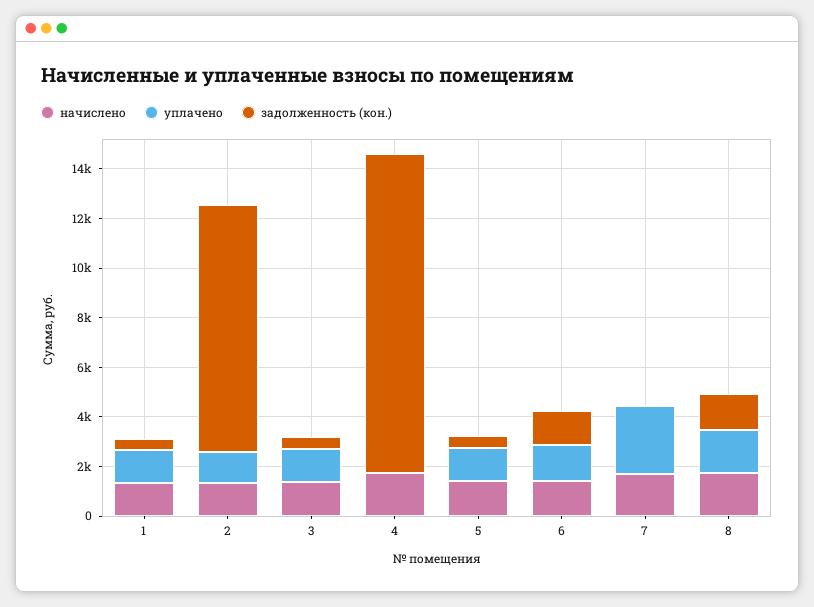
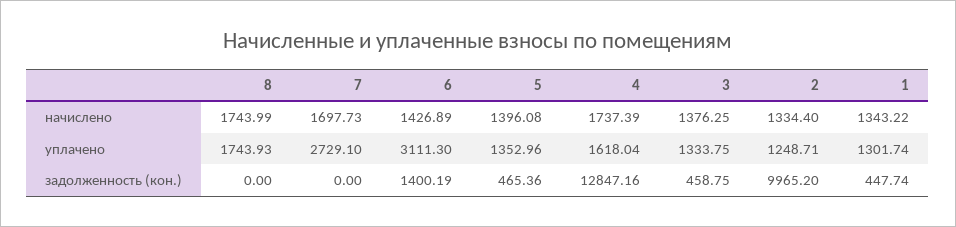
уплачено, 4: 0 -> 1618.04
уплачено, 6: 1500 -> 3111.3
задолженность (кон.), 8: 1500 -> 0

